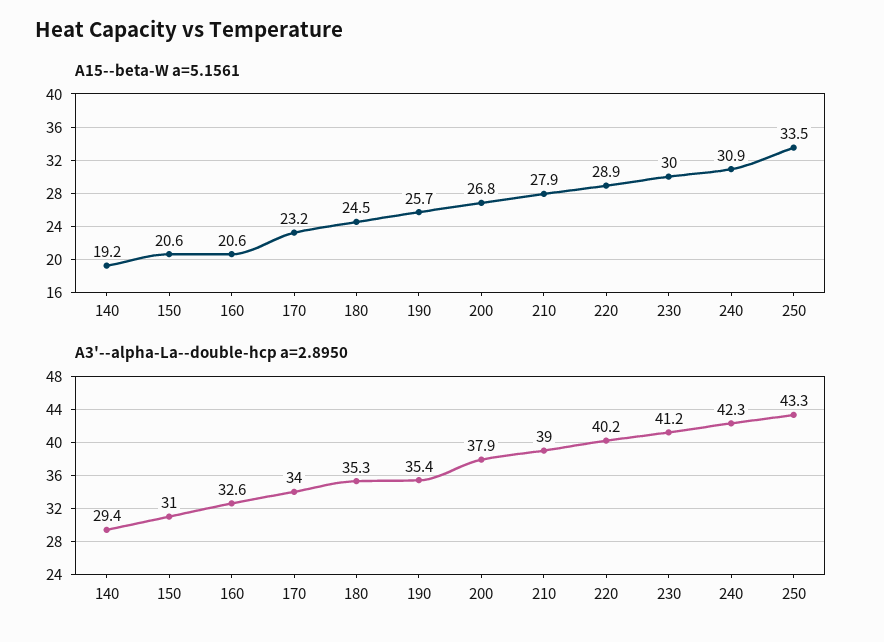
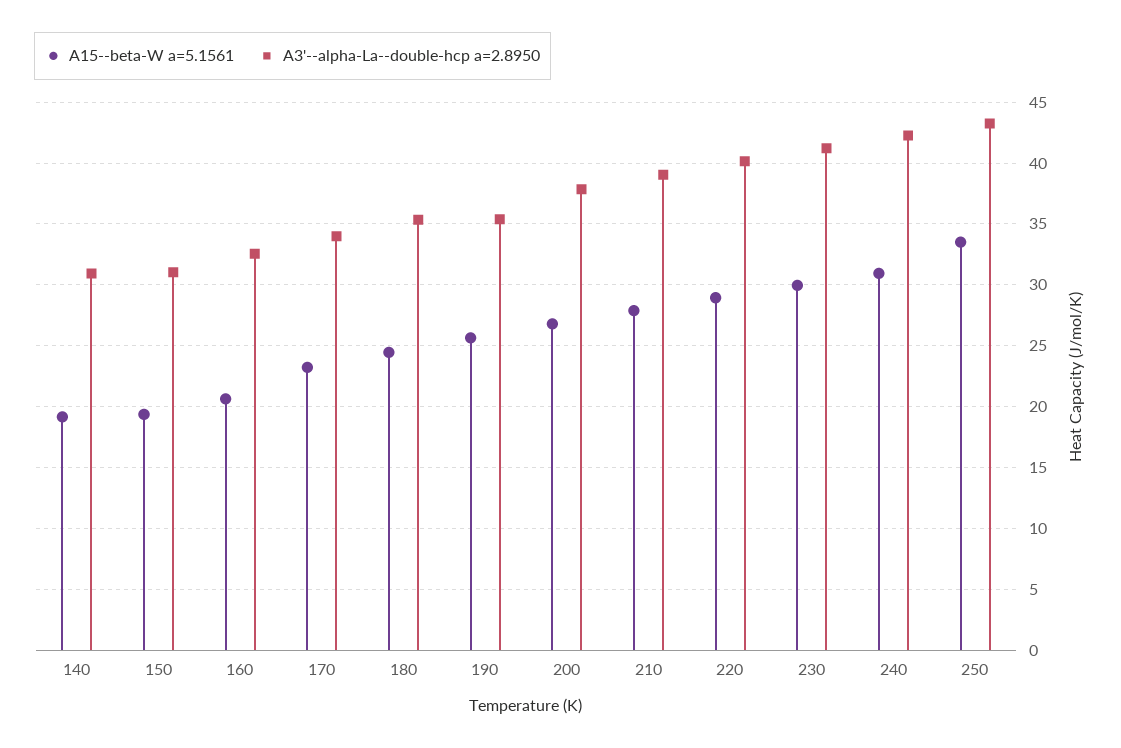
A15--beta-W a=5.1561, 150: 20.6 -> 19.5
A3'--alpha-La--double-hcp a=2.8950, 140: 29.4 -> 31

